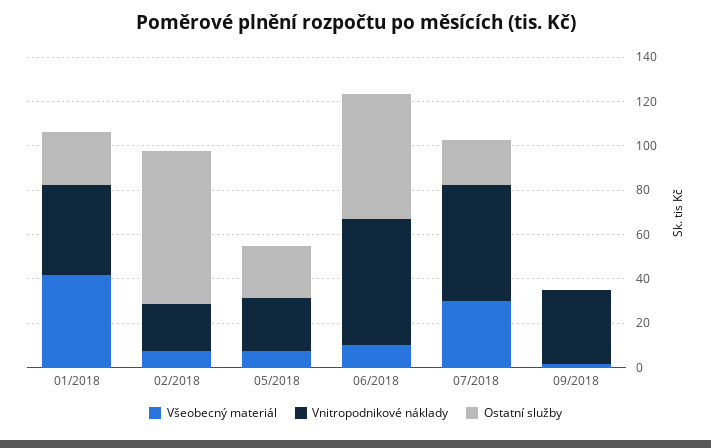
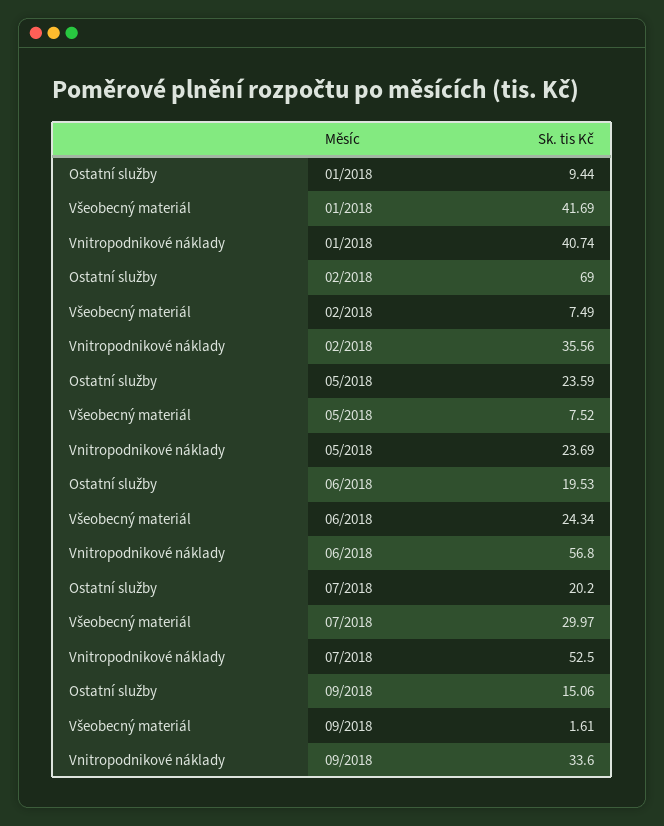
Ostatní služby, 01/2018: 25 -> 9.44
Vnitropodnikové náklady, 02/2018: 20 -> 35.56
Všeobecný materiál, 06/2018: 10 -> 24.34
Ostatní služby, 06/2018: 55 -> 19.53
Ostatní služby, 09/2018: 0 -> 15.06

